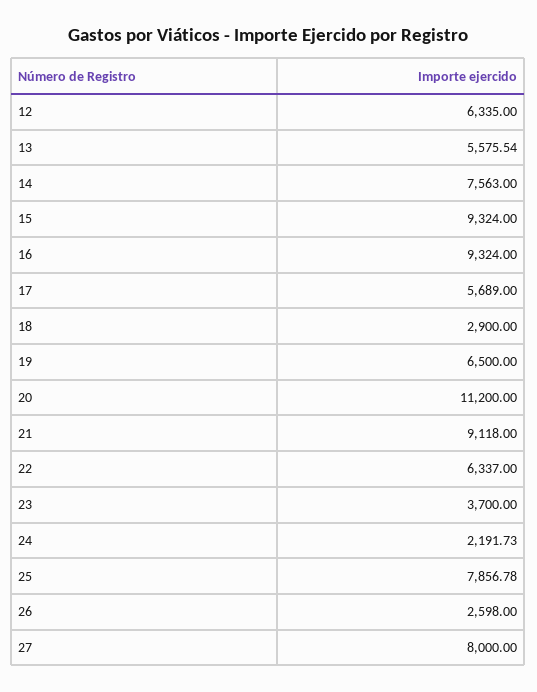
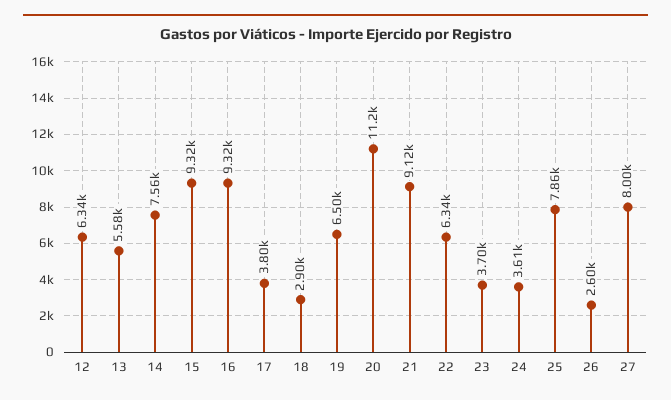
17: 5689 -> 3800
24: 2191.73 -> 3610

